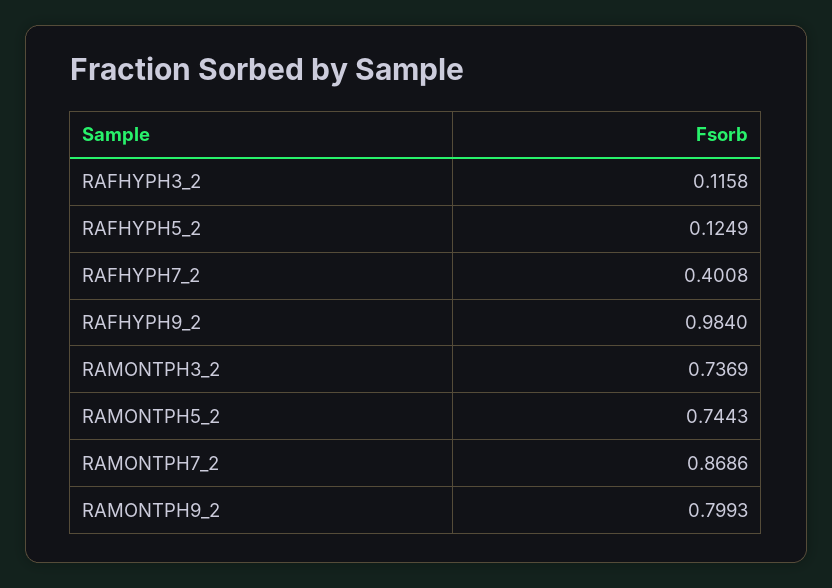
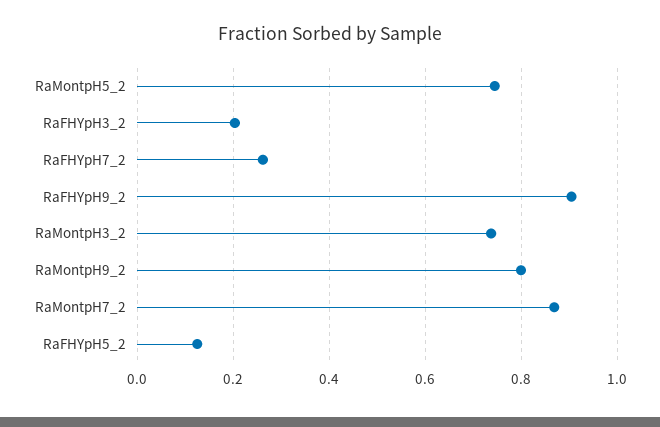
RAFHYPH3_2: 0.1158 -> 0.2
RAFHYPH7_2: 0.4008 -> 0.26
RAFHYPH9_2: 0.984 -> 0.9

